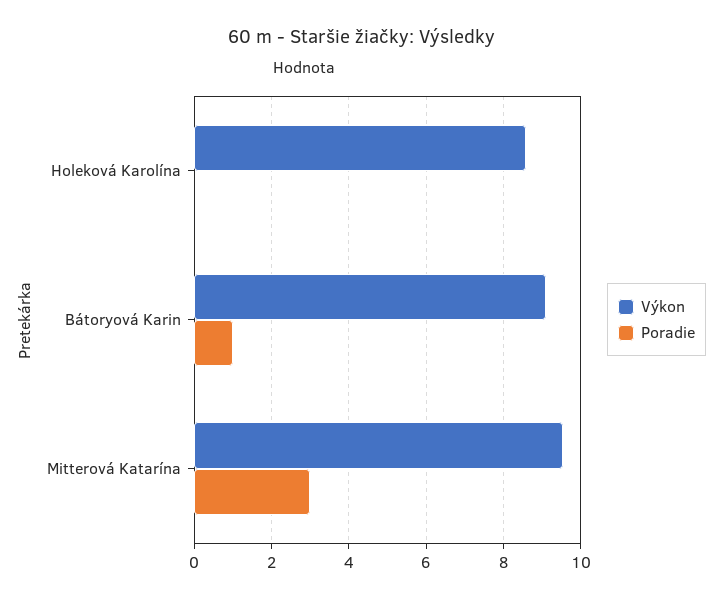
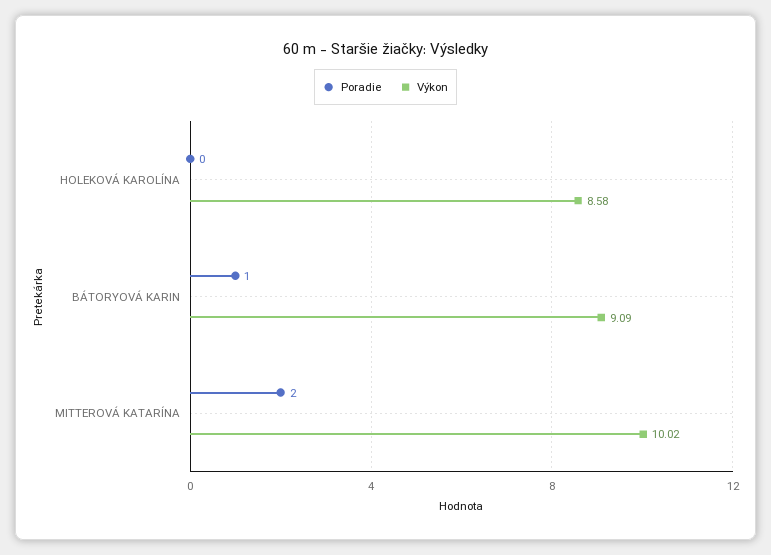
Výkon, Mitterová Katarína: 9.6 -> 10.02
Poradie, Mitterová Katarína: 3 -> 2

